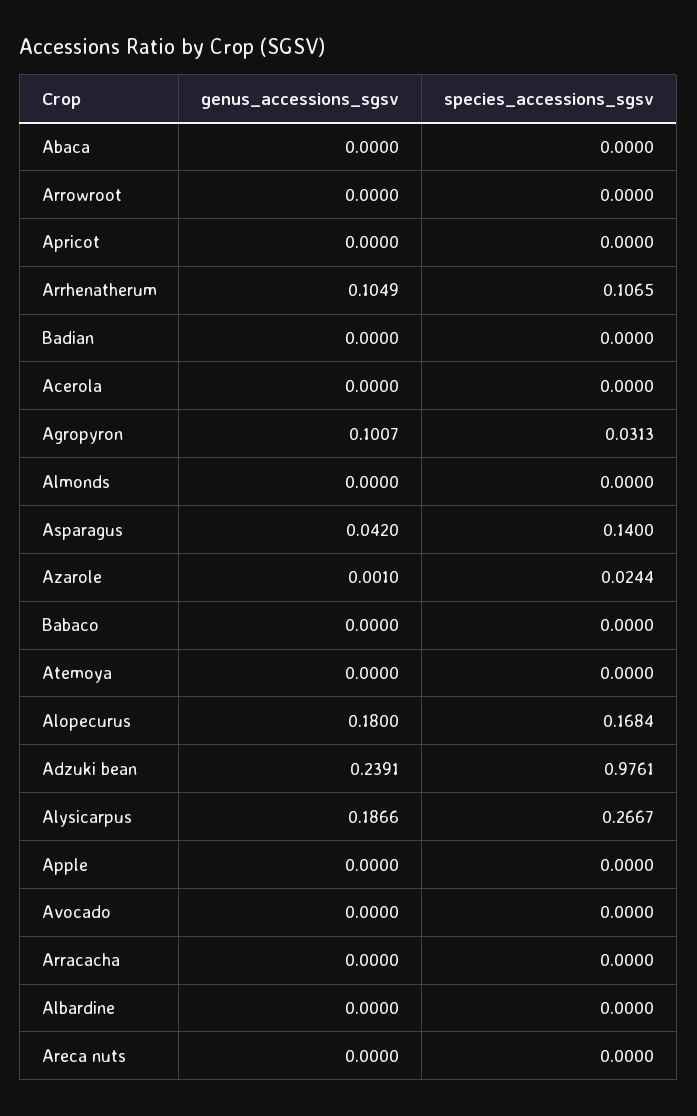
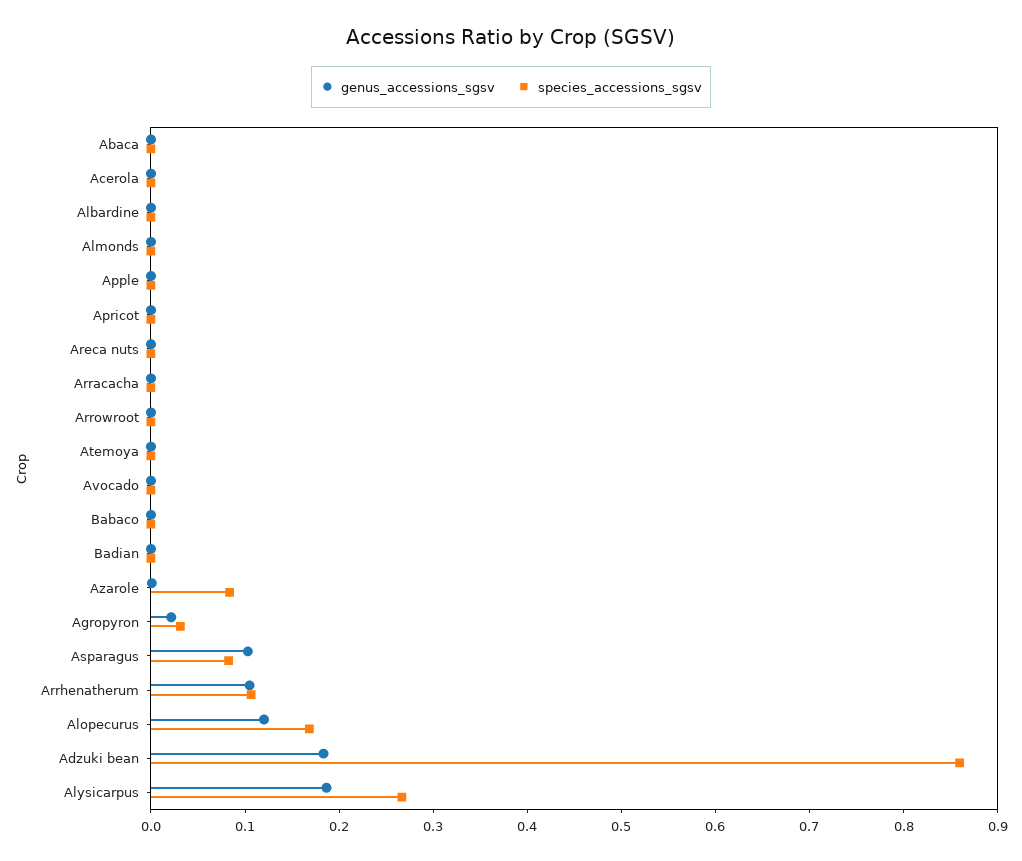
genus_accessions_sgsv, Agropyron: 0.1007 -> 0.02
genus_accessions_sgsv, Asparagus: 0.042 -> 0.1
species_accessions_sgsv, Asparagus: 0.14 -> 0.08
species_accessions_sgsv, Azarole: 0.0244 -> 0.08
genus_accessions_sgsv, Alopecurus: 0.18 -> 0.12
genus_accessions_sgsv, Adzuki bean: 0.2391 -> 0.18
species_accessions_sgsv, Adzuki bean: 0.9761 -> 0.86

